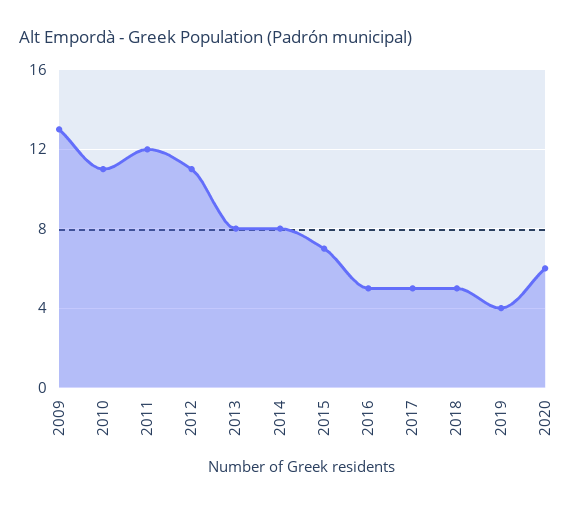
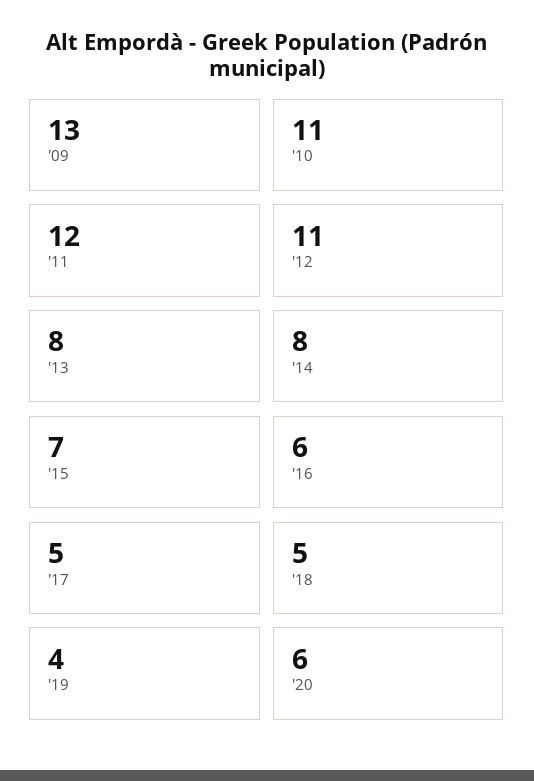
2016: 5 -> 6

